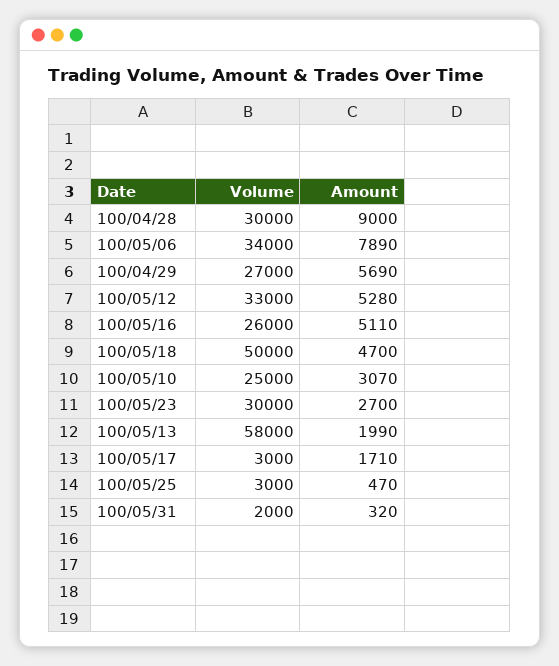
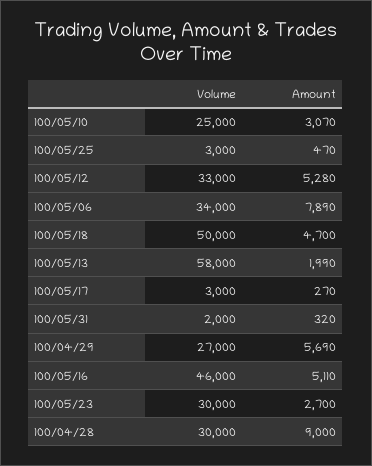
Volume, 100/05/16: 26000 -> 46000
Amount, 100/05/17: 1710 -> 270

